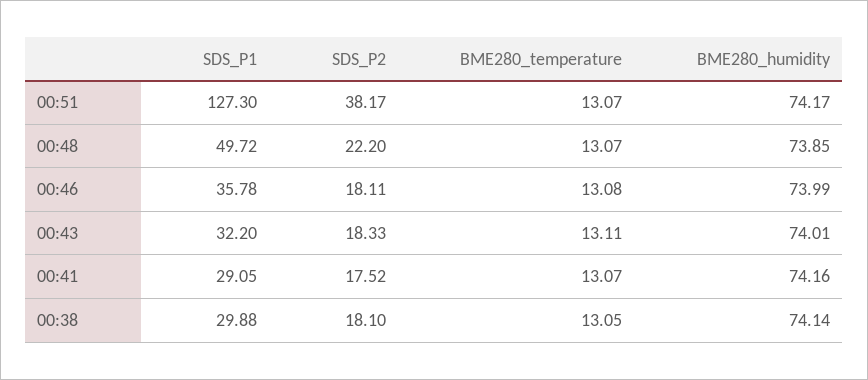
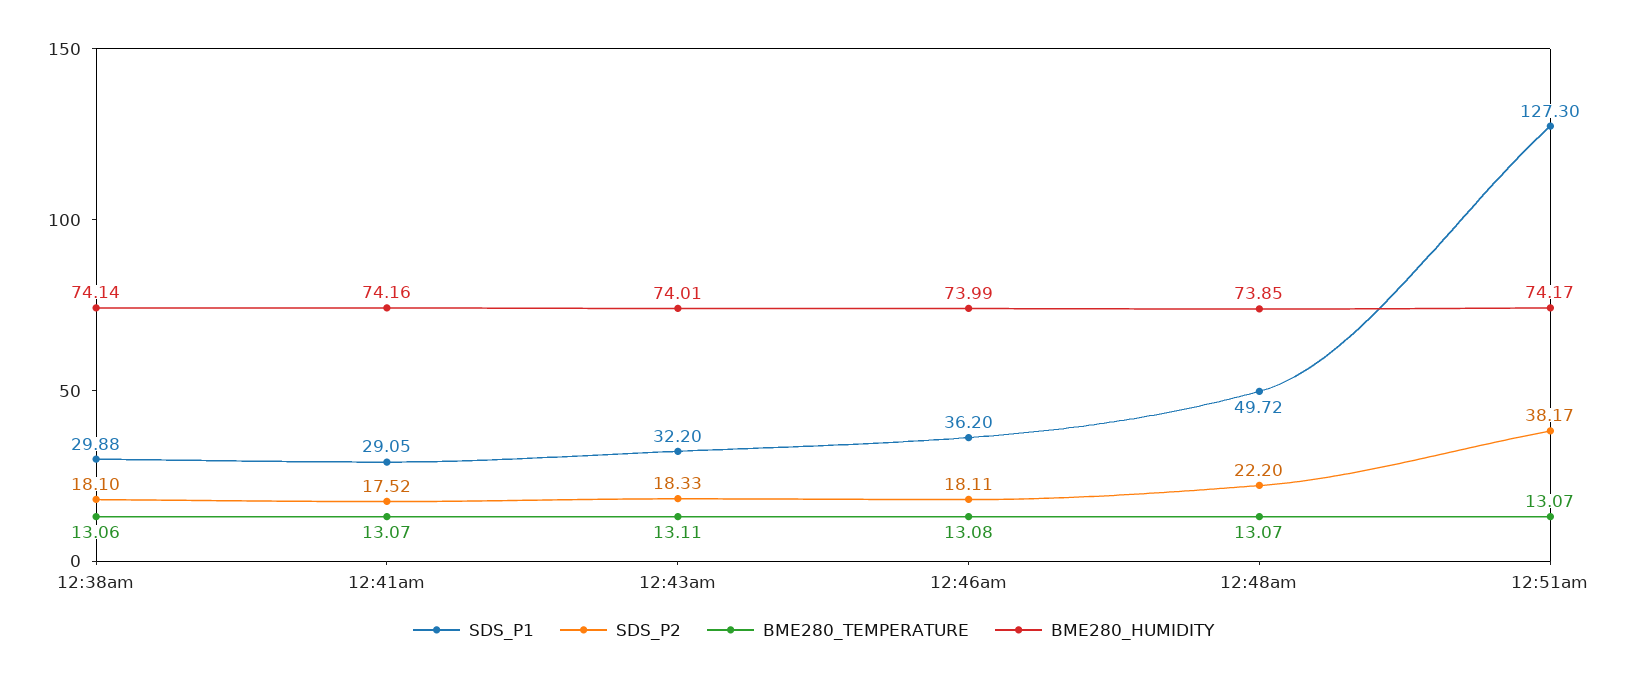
SDS_P1, 00:46: 35.78 -> 36.2
BME280_temperature, 00:38: 13.05 -> 13.06

